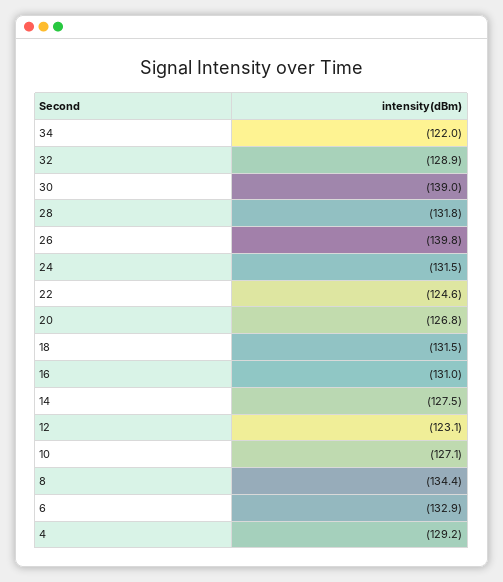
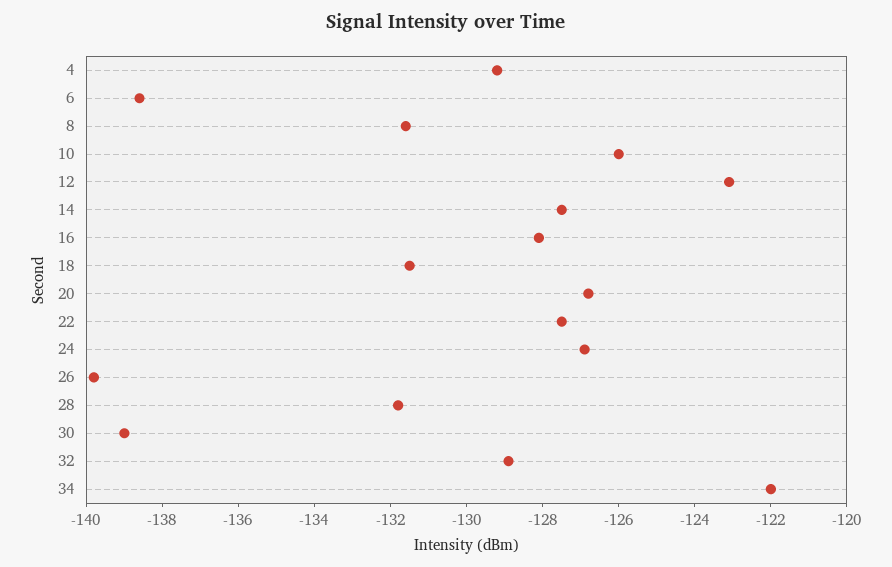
24: -131.5 -> -127
22: -124.6 -> -127.5
16: -131 -> -128
10: -127.1 -> -126
8: -134.4 -> -131.5
6: -132.9 -> -138.5

